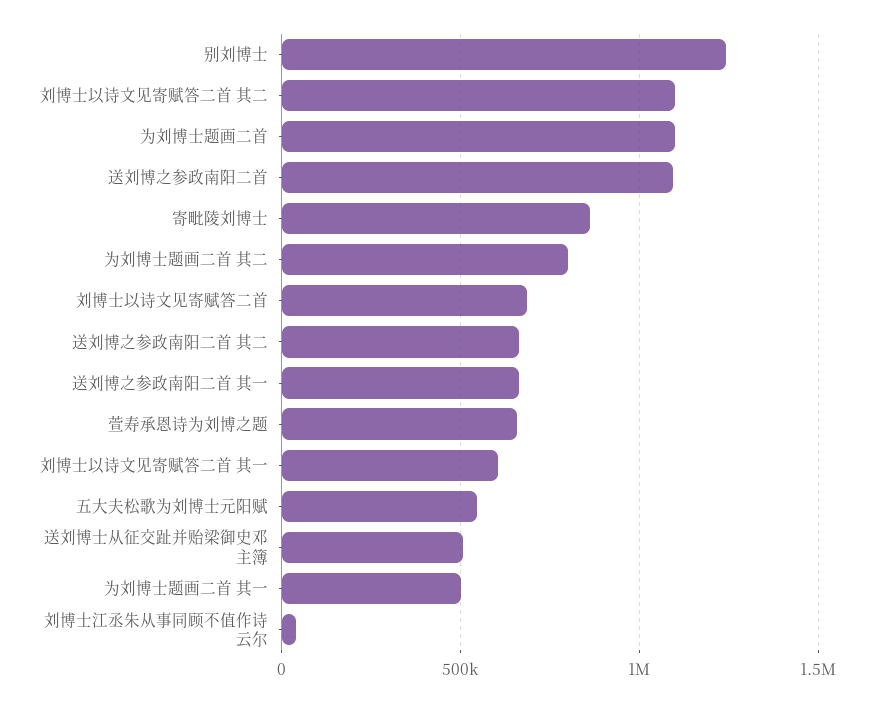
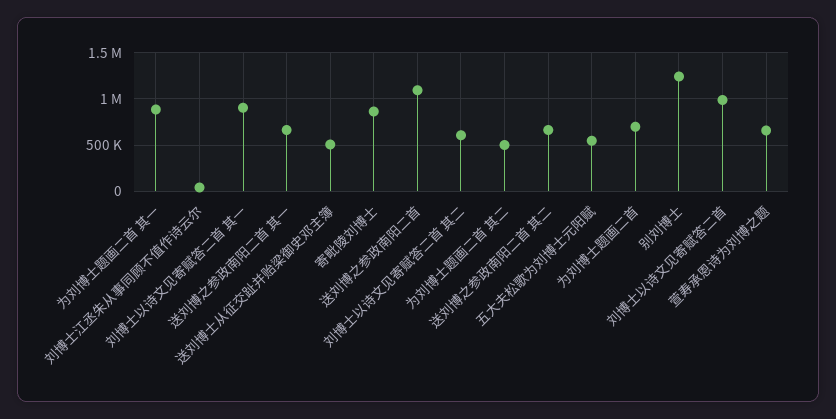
刘博士以诗文见寄赋答二首 其二: 1100000 -> 600000
为刘博士题画二首: 1100000 -> 700000
为刘博士题画二首 其二: 800000 -> 500000
刘博士以诗文见寄赋答二首: 700000 -> 1000000
刘博士以诗文见寄赋答二首 其一: 600000 -> 900000
为刘博士题画二首 其一: 500000 -> 900000

